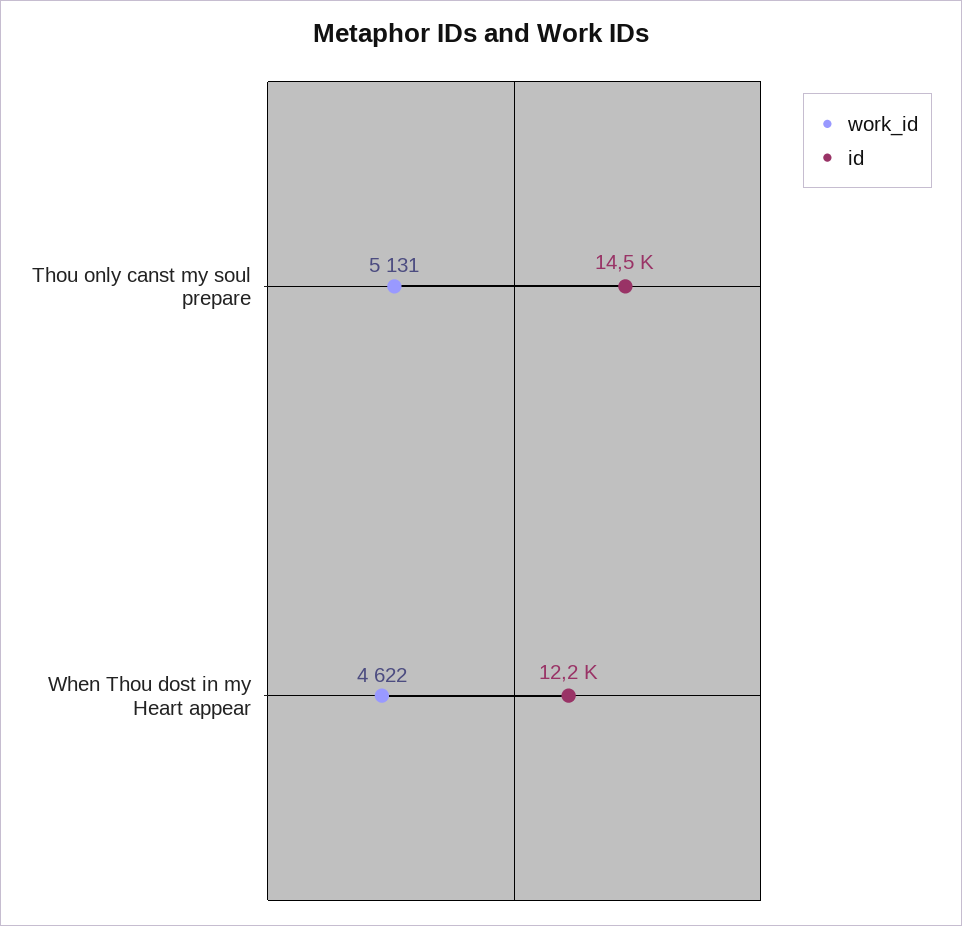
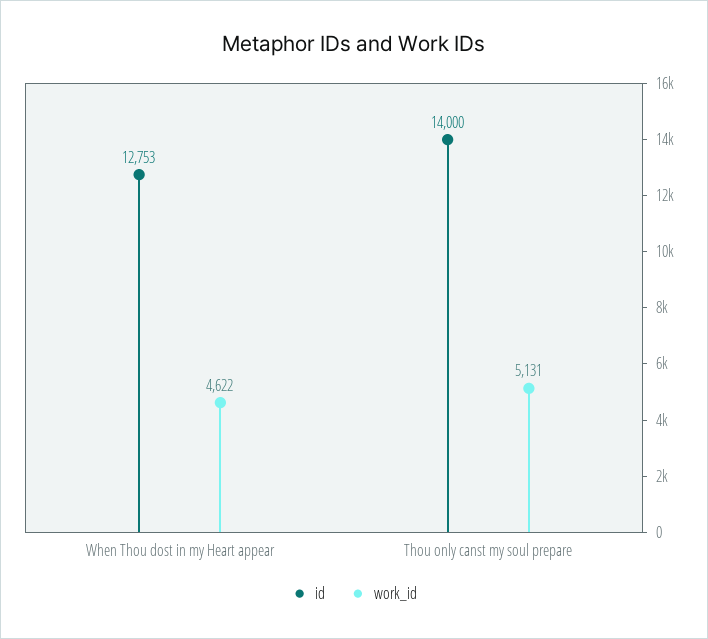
id, Thou only canst my soul prepare: 14500 -> 14000
id, When Thou dost in my Heart appear: 12200 -> 12753

